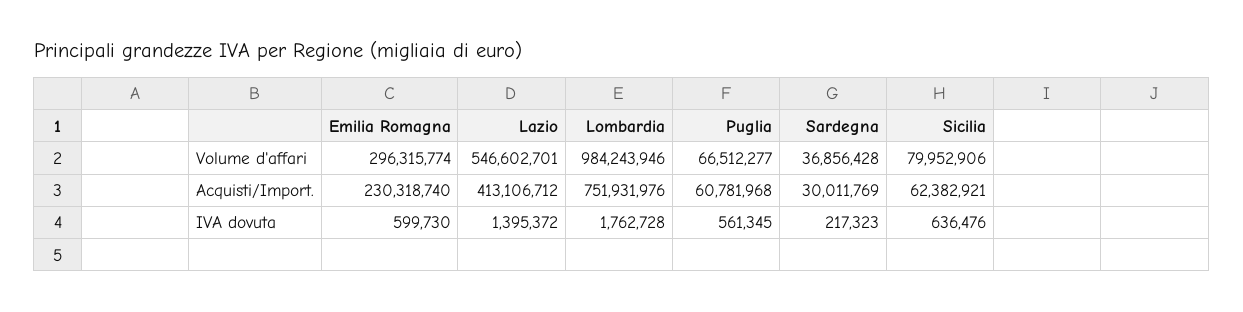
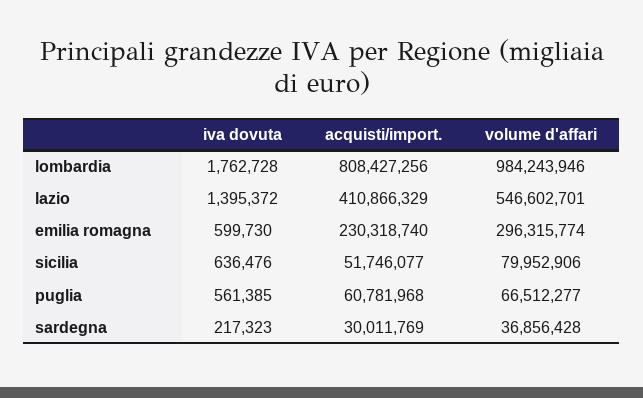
Lazio, Acquisti/Import.: 413106712 -> 410866329
Lombardia, Acquisti/Import.: 751931976 -> 808427256
Sicilia, Acquisti/Import.: 62382921 -> 51746077
Puglia, IVA dovuta: 561345 -> 561385

